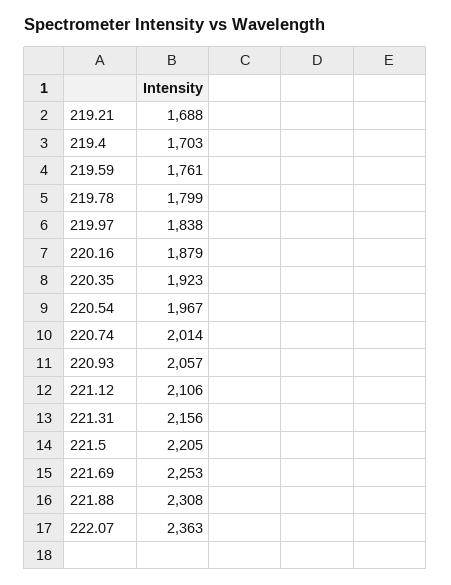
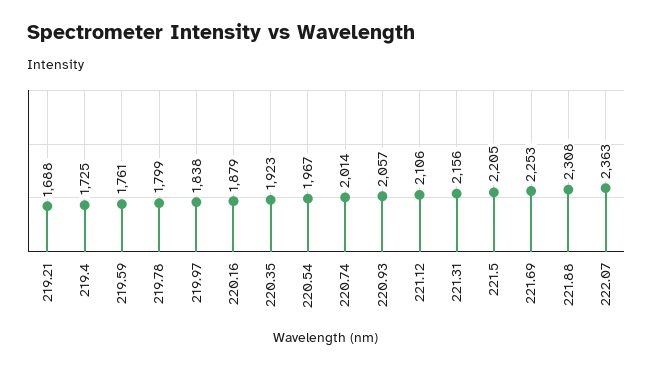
219.4: 1703 -> 1725

